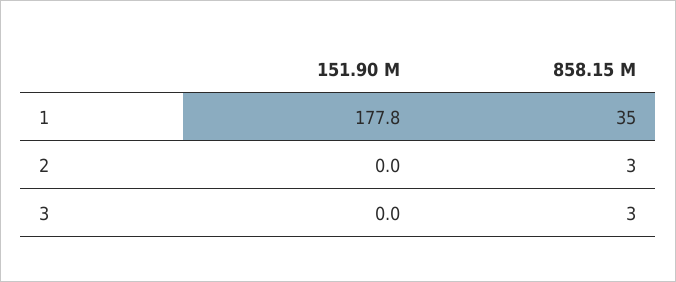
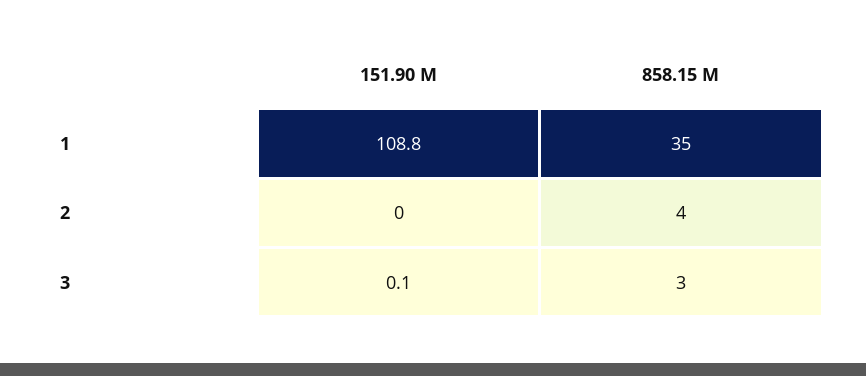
151.90 M, 1: 177.8 -> 108.8
858.15 M, 2: 3 -> 4
151.90 M, 3: 0 -> 0.1

